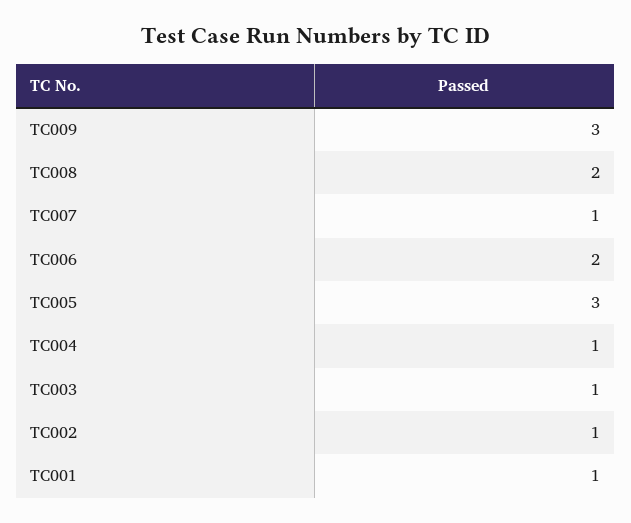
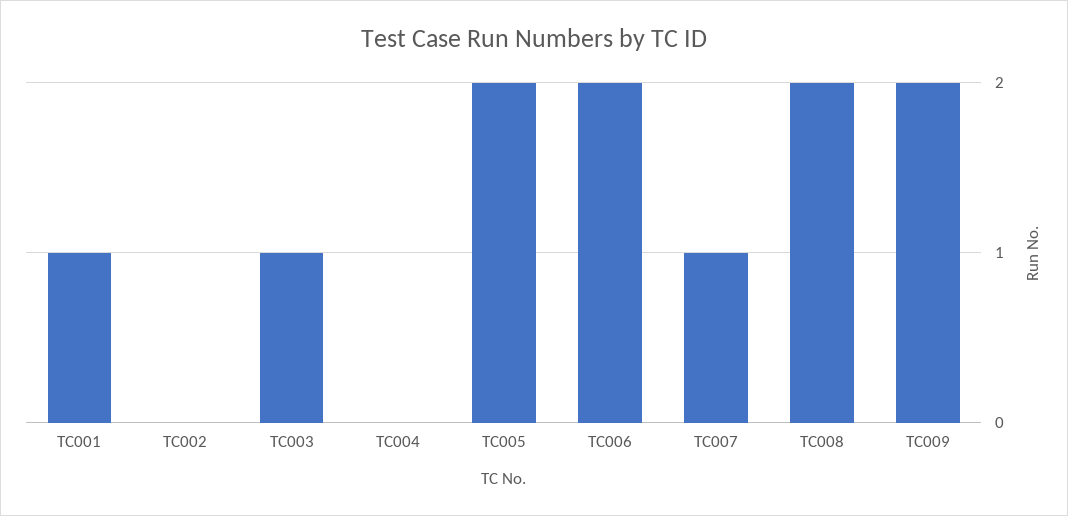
TC009: 3 -> 2
TC005: 3 -> 2
TC004: 1 -> 0
TC002: 1 -> 0

